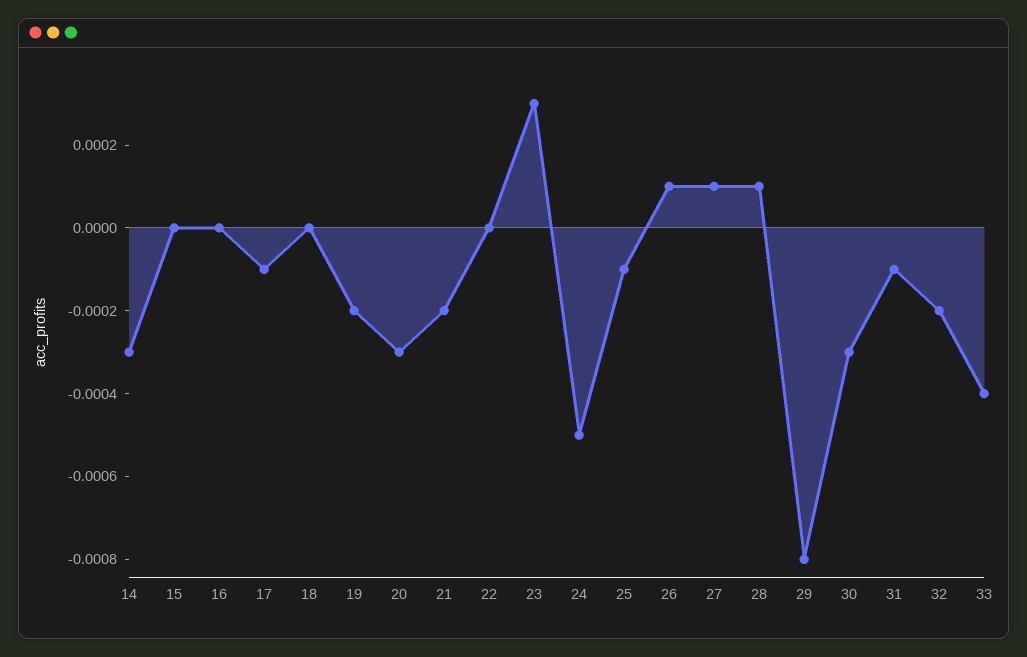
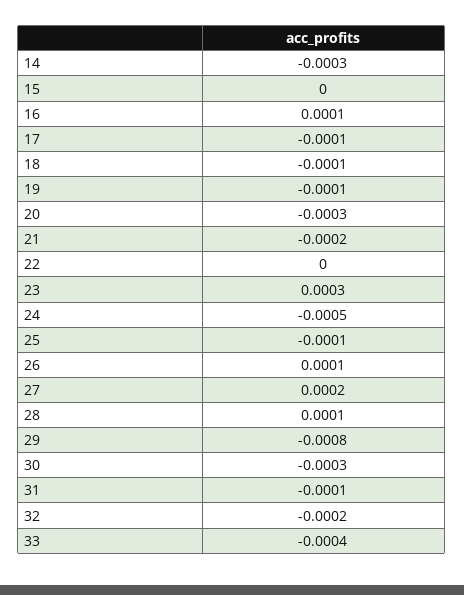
16: 0 -> 0.0001
18: 0 -> -0.0001
19: -0.0002 -> -0.0001
27: 0.0001 -> 0.0002

